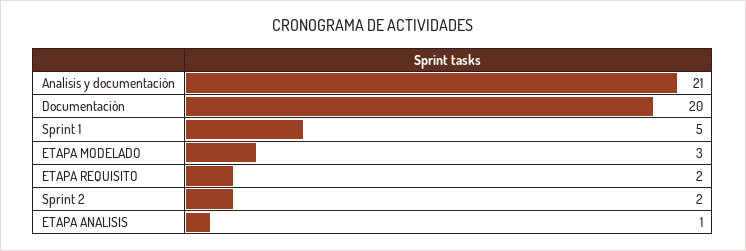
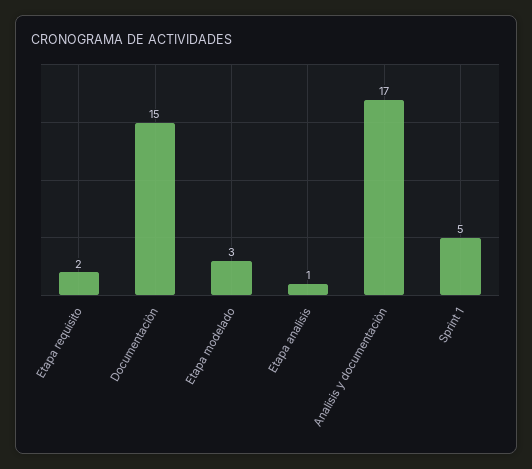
Analisis y documentaciòn: 21 -> 17
Documentaciòn: 20 -> 15
Sprint 2: 2 -> none

